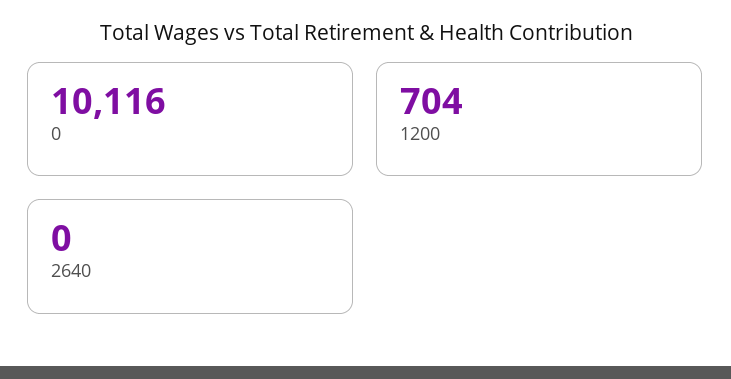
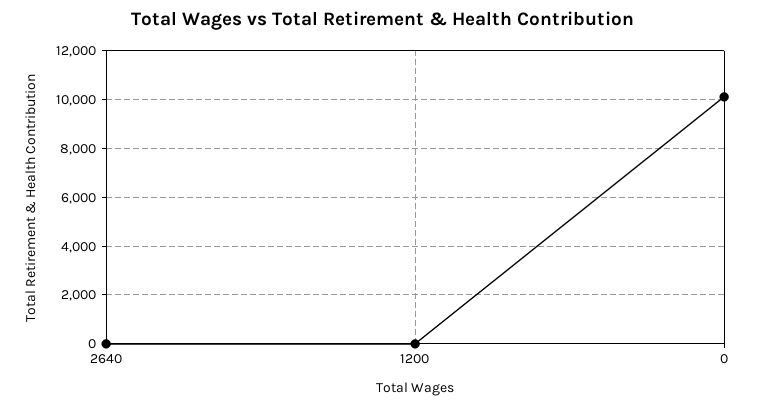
1200: 704 -> 0

